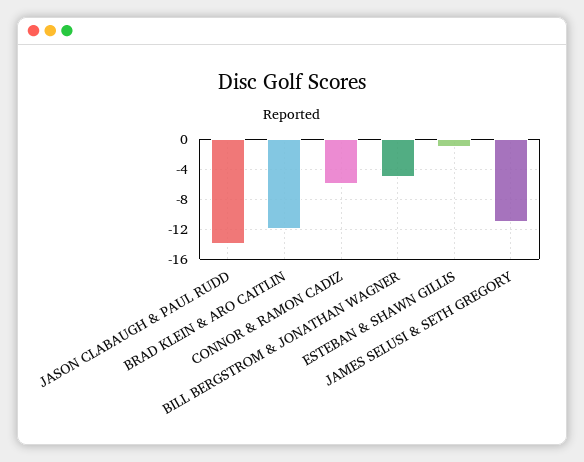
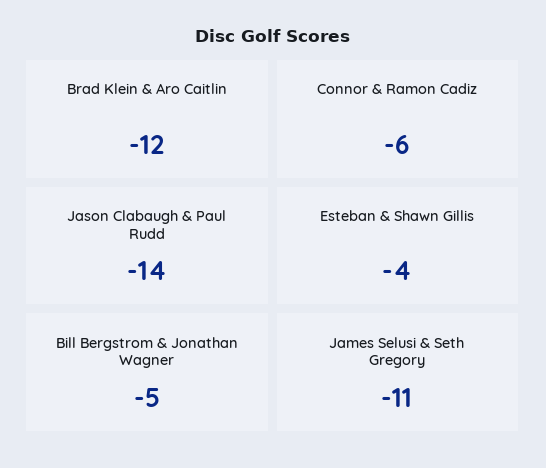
ESTEBAN & SHAWN GILLIS: -1 -> -4

